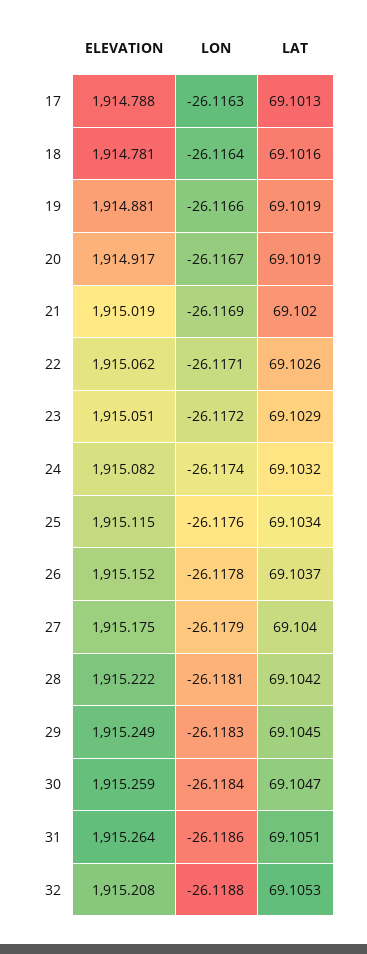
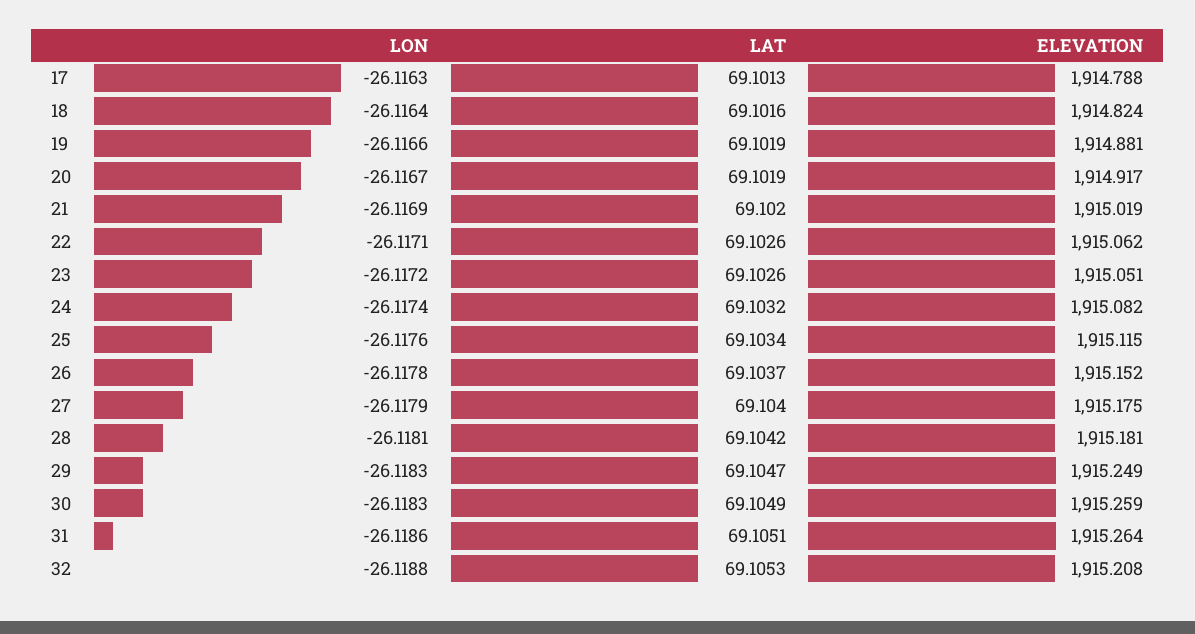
ELEVATION, 18: 1914.781 -> 1914.824
LAT, 23: 69.1029 -> 69.1026
ELEVATION, 28: 1915.222 -> 1915.181
LAT, 29: 69.1045 -> 69.1047
LON, 30: -26.1184 -> -26.1183
LAT, 30: 69.1047 -> 69.1049

